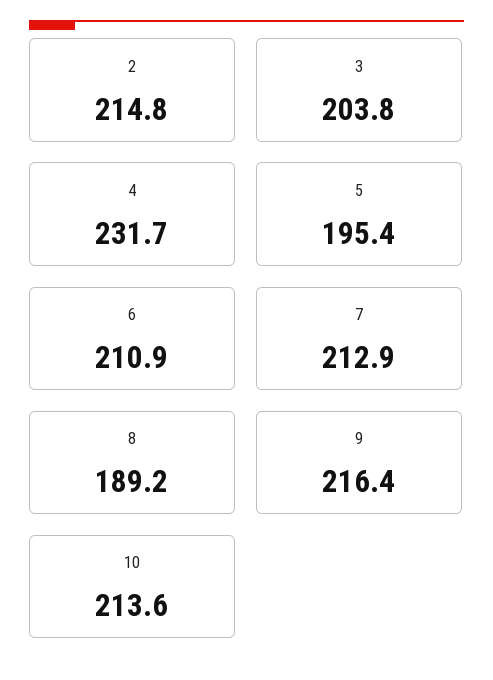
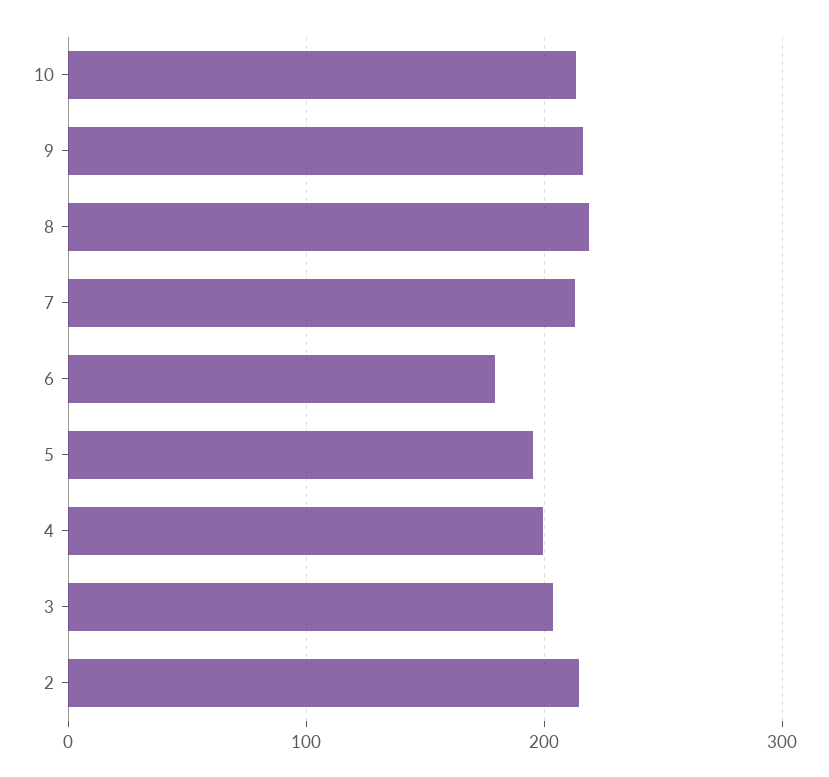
4: 231.7 -> 200
6: 210.9 -> 180
8: 189.2 -> 220

